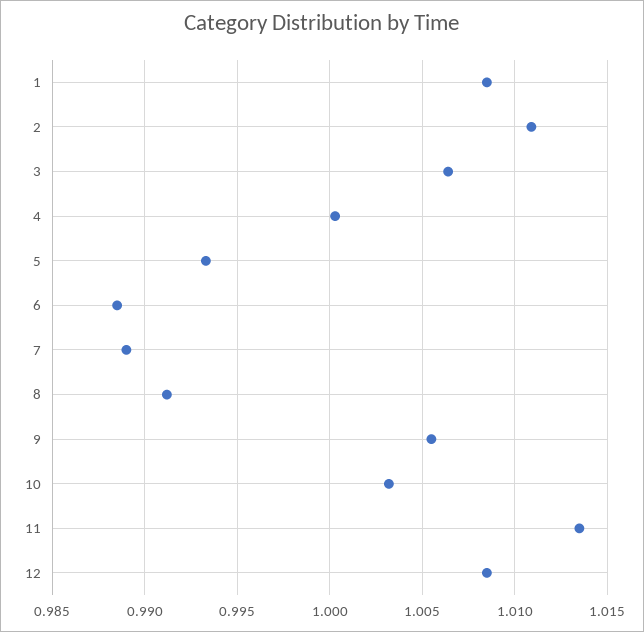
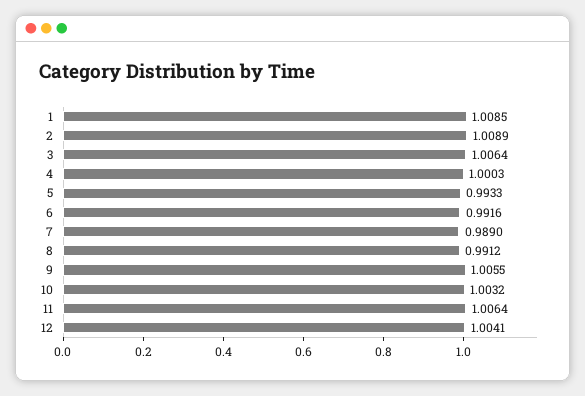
2: 1.011 -> 1.0089
6: 0.9885 -> 0.9916
11: 1.0135 -> 1.0064
12: 1.0085 -> 1.0041

